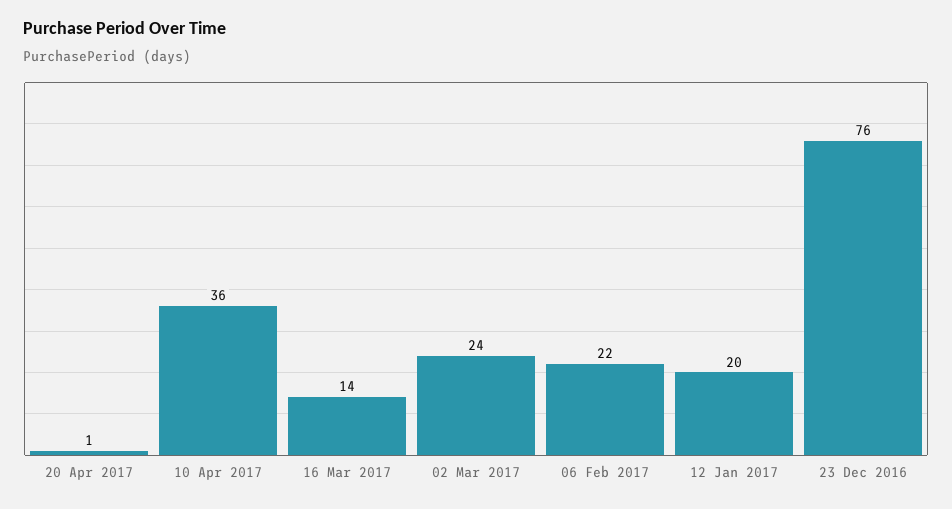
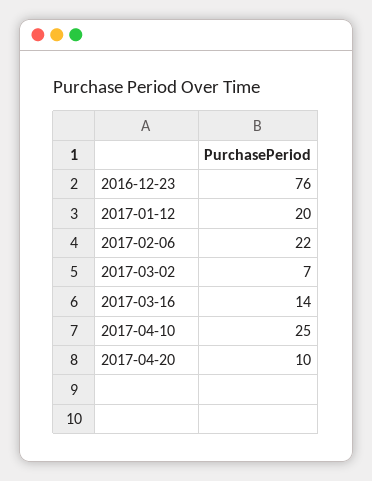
20 Apr 2017: 1 -> 10
10 Apr 2017: 36 -> 25
02 Mar 2017: 24 -> 7

